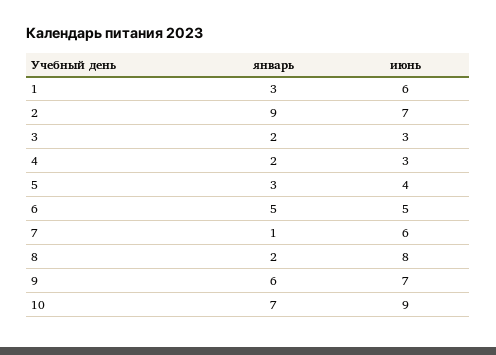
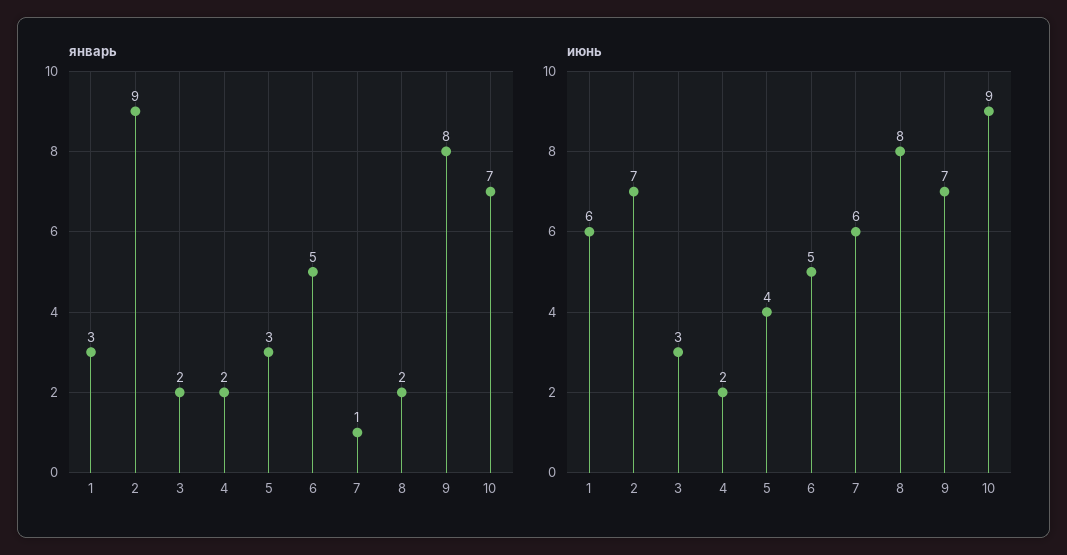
июнь, 4: 3 -> 2
январь, 9: 6 -> 8

